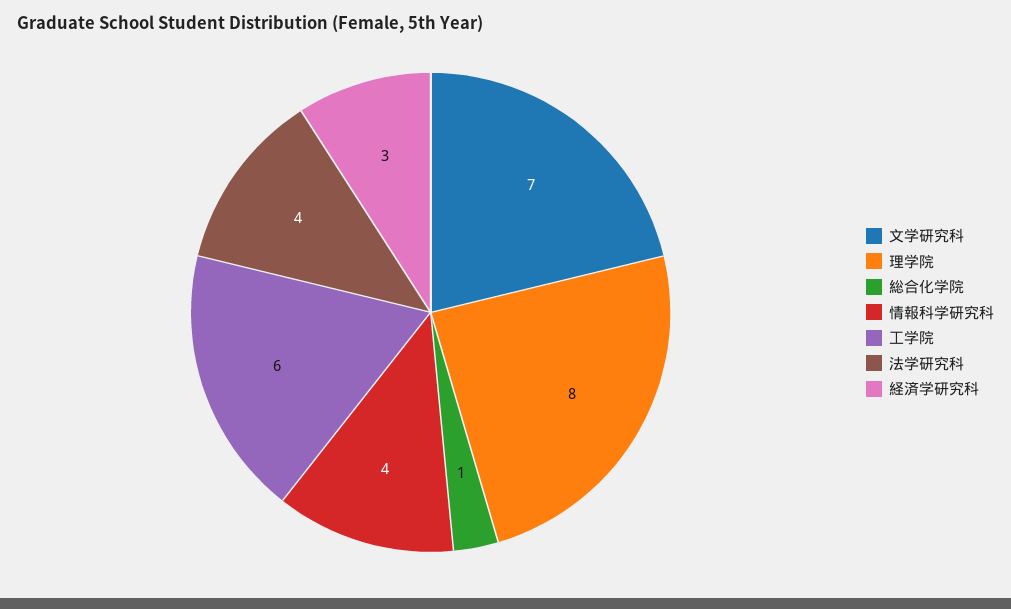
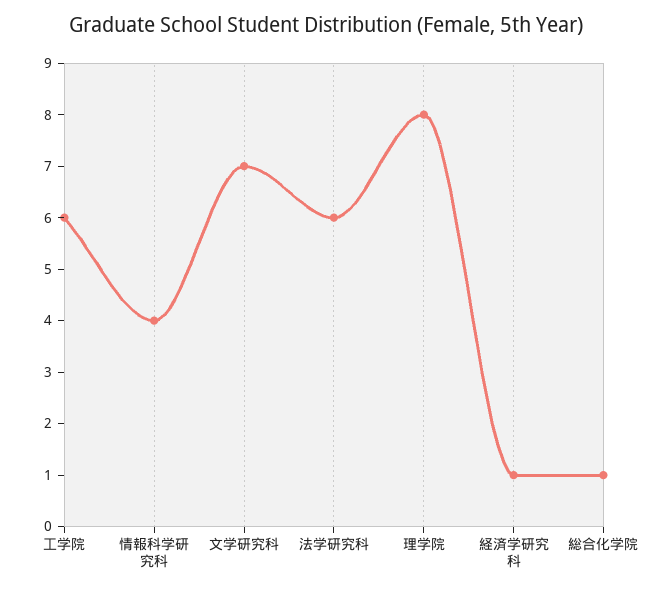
法学研究科: 4 -> 6
経済学研究科: 3 -> 1

